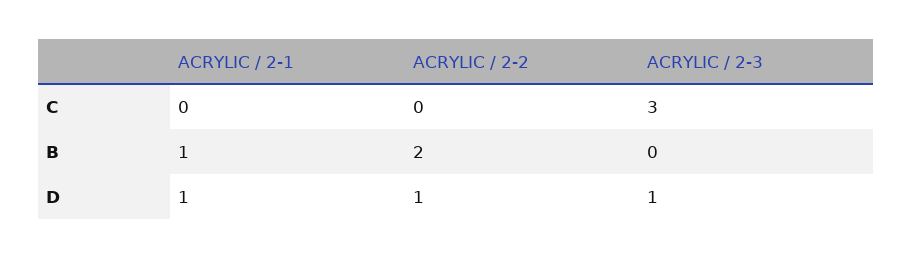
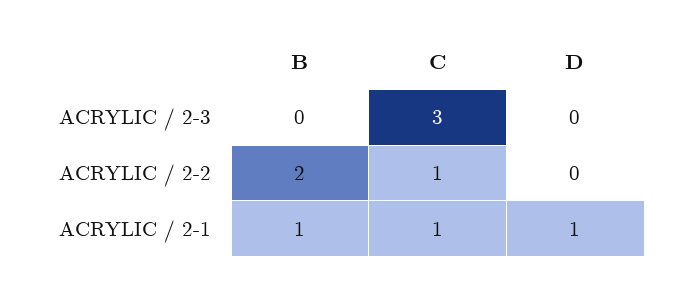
ACRYLIC / 2-1, C: 0 -> 1
ACRYLIC / 2-2, C: 0 -> 1
ACRYLIC / 2-2, D: 1 -> 0
ACRYLIC / 2-3, D: 1 -> 0

